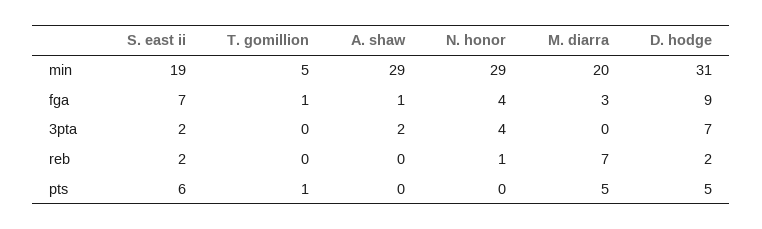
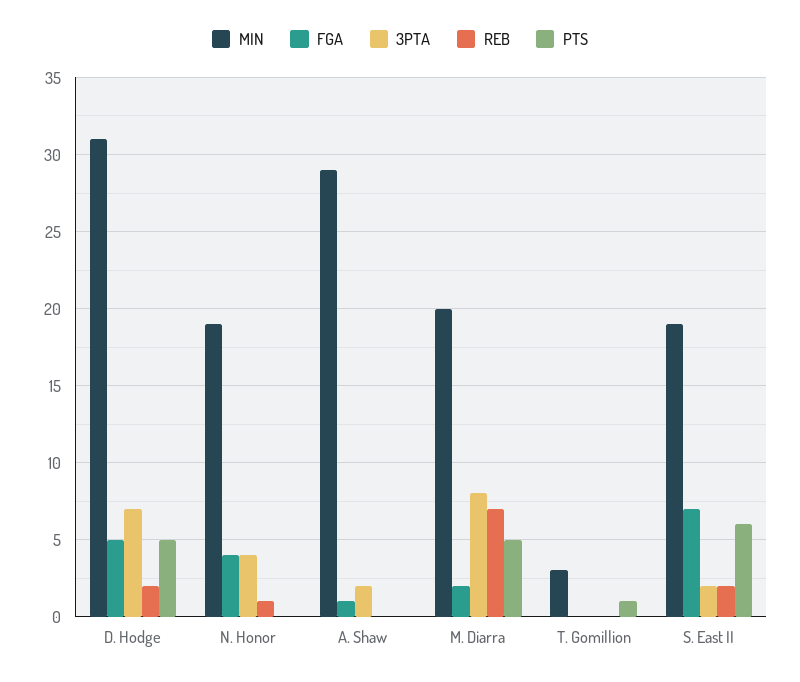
min, T. gomillion: 5 -> 3
min, N. honor: 29 -> 19
fga, T. gomillion: 1 -> 0
fga, M. diarra: 3 -> 2
fga, D. hodge: 9 -> 5
3pta, M. diarra: 0 -> 8

